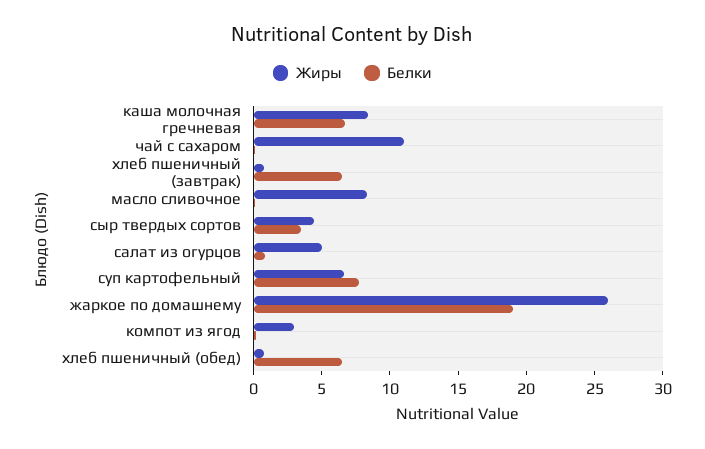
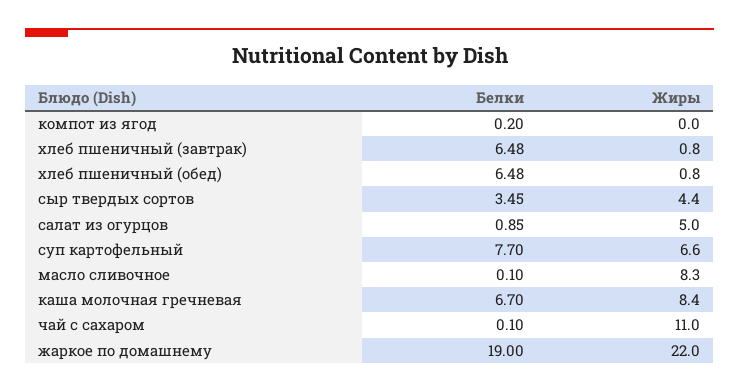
Жиры, жаркое по домашнему: 26 -> 22
Жиры, компот из ягод: 3 -> 0

